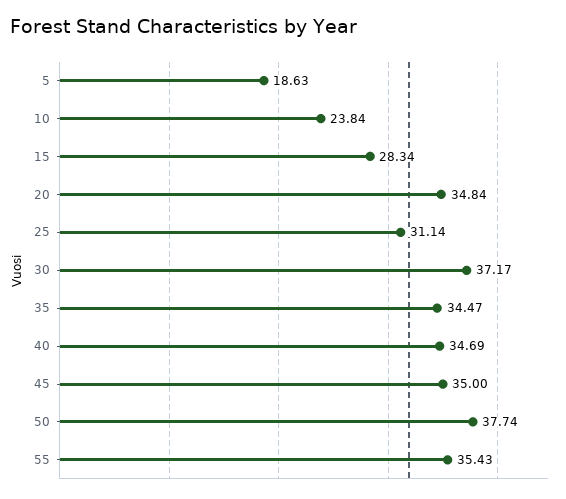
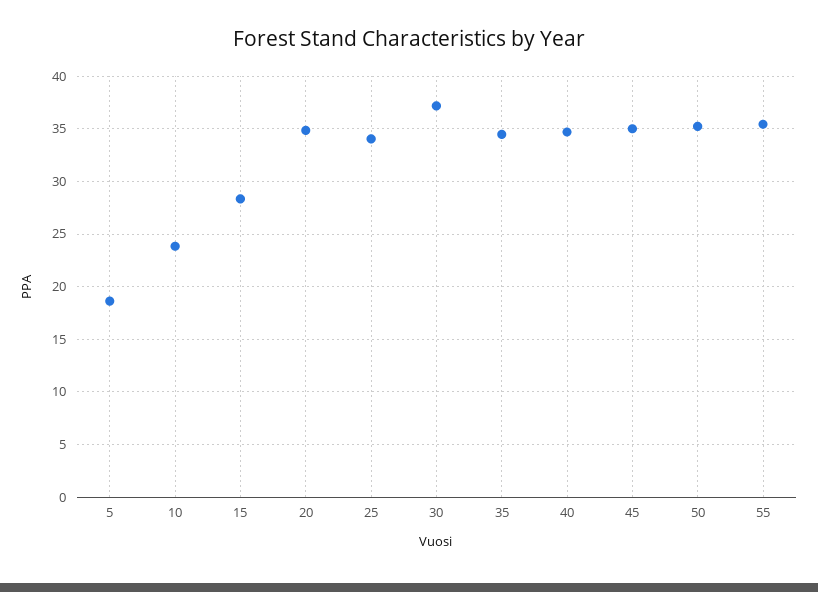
25: 31.14 -> 34
50: 37.74 -> 35

